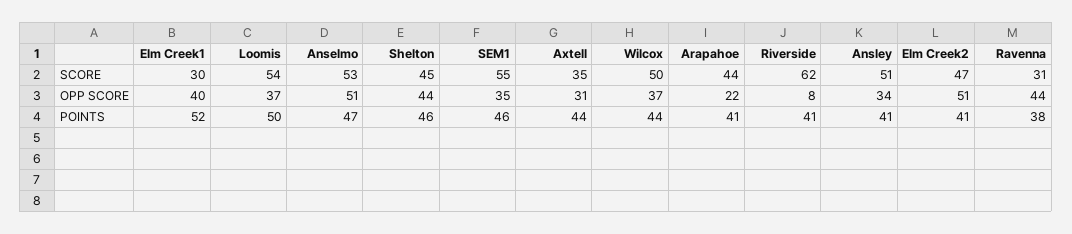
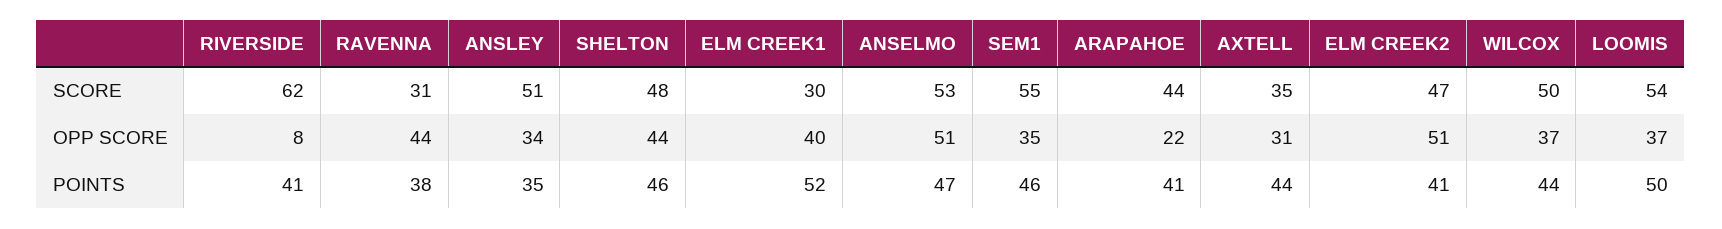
Shelton, SCORE: 45 -> 48
Ansley, POINTS: 41 -> 35

